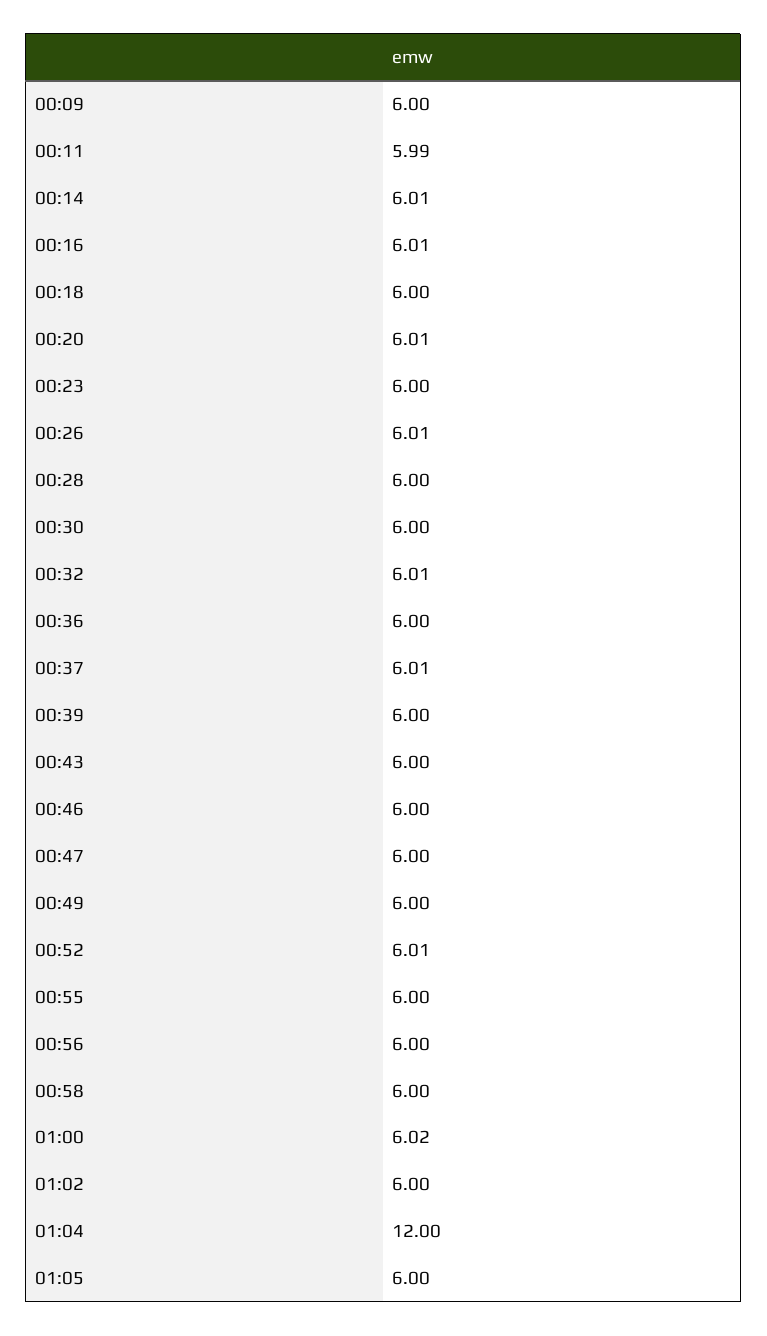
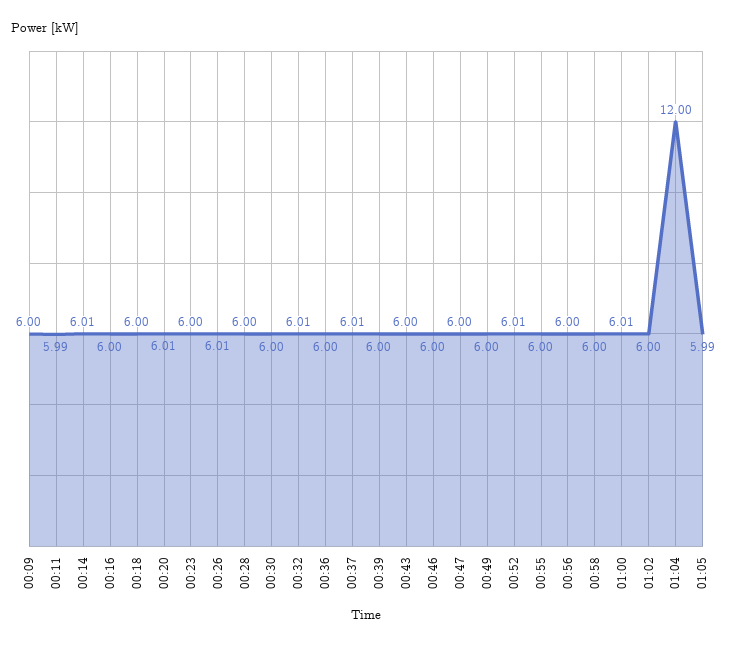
00:16: 6.01 -> 6
01:00: 6.02 -> 6.01
01:05: 6 -> 5.99

